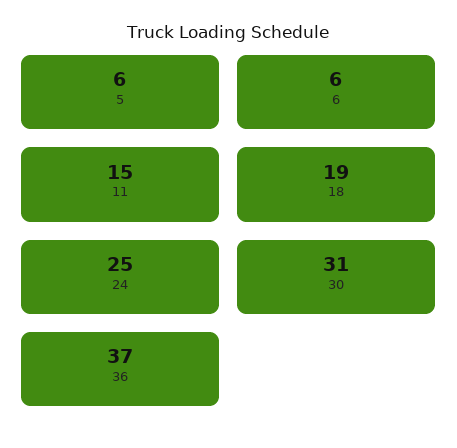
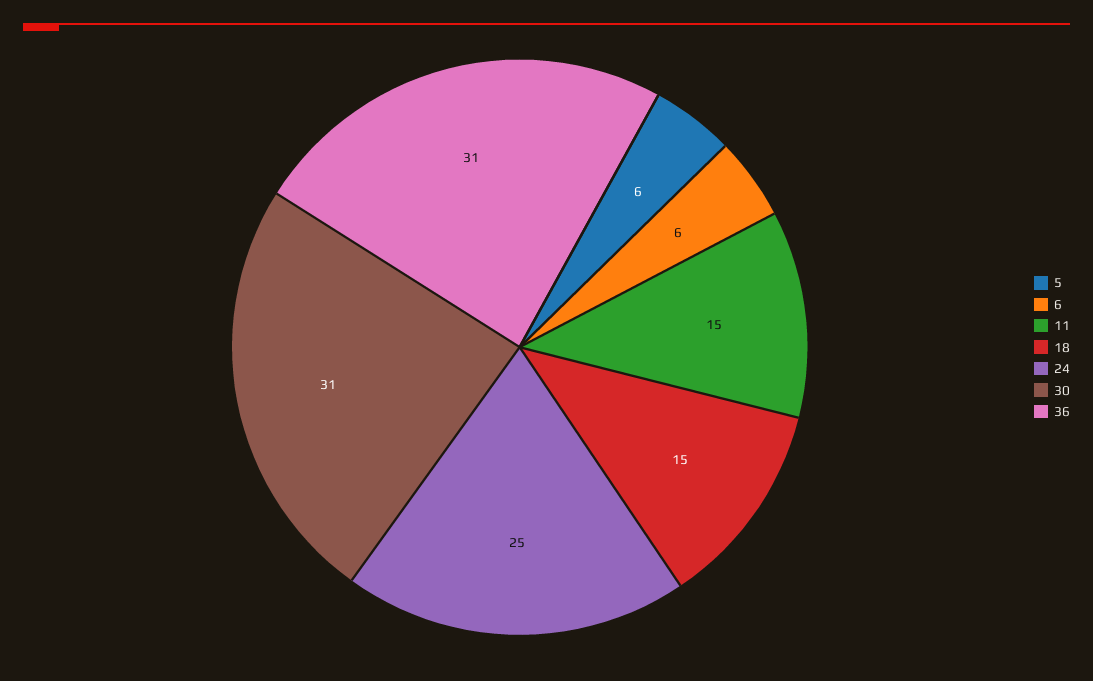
18: 19 -> 15
36: 37 -> 31

